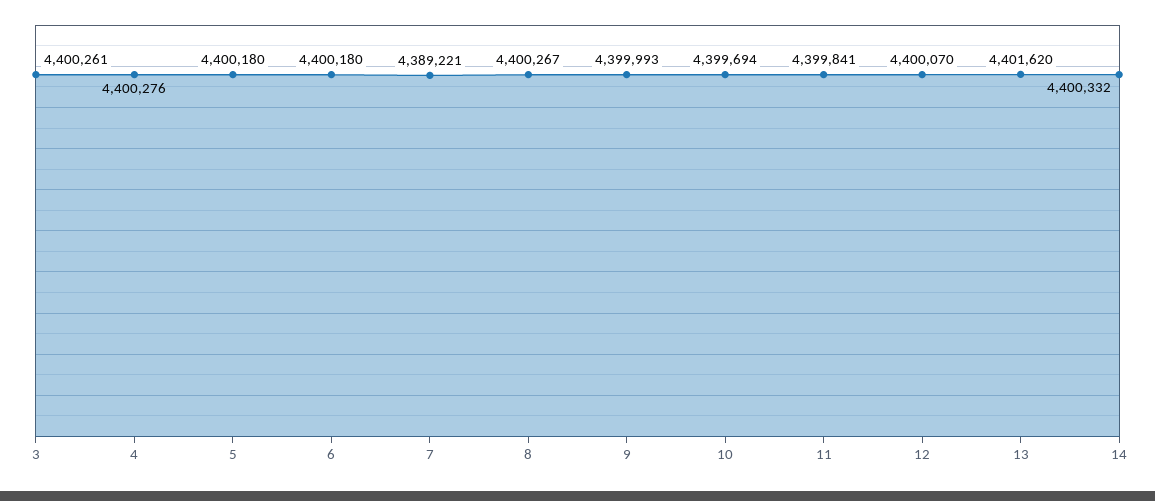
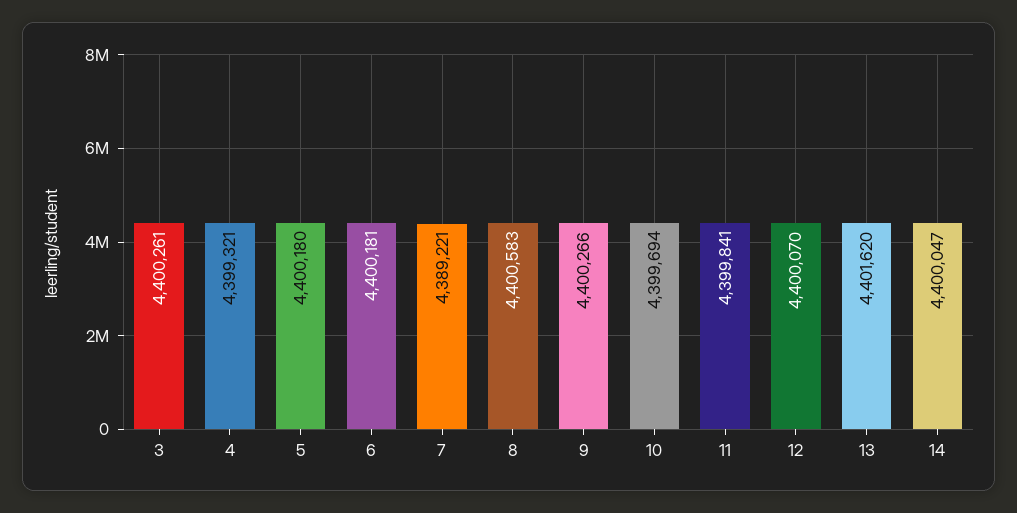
4: 4400276 -> 4399321
6: 4400180 -> 4400181
8: 4400267 -> 4400583
9: 4399993 -> 4400266
14: 4400332 -> 4400047

